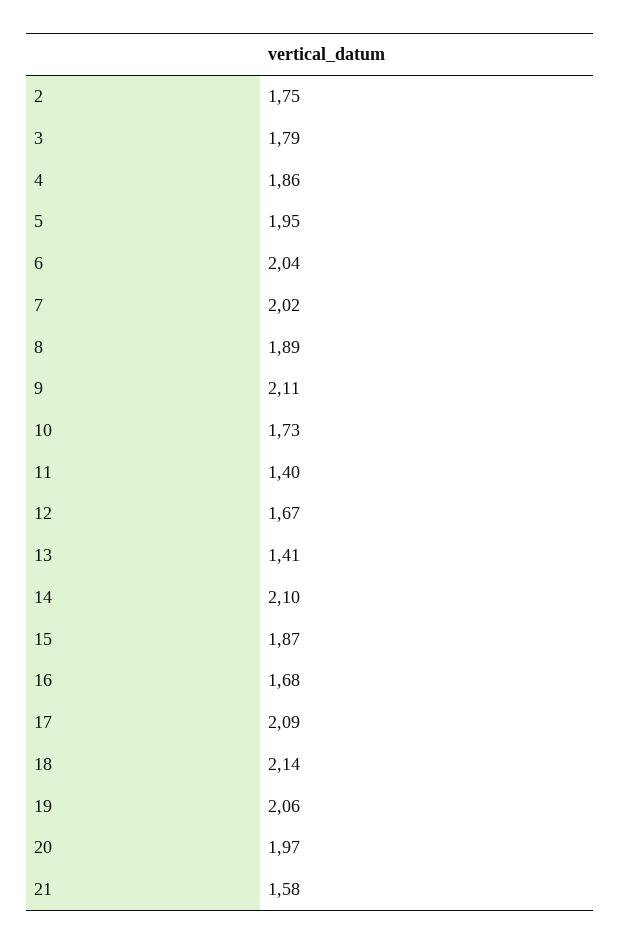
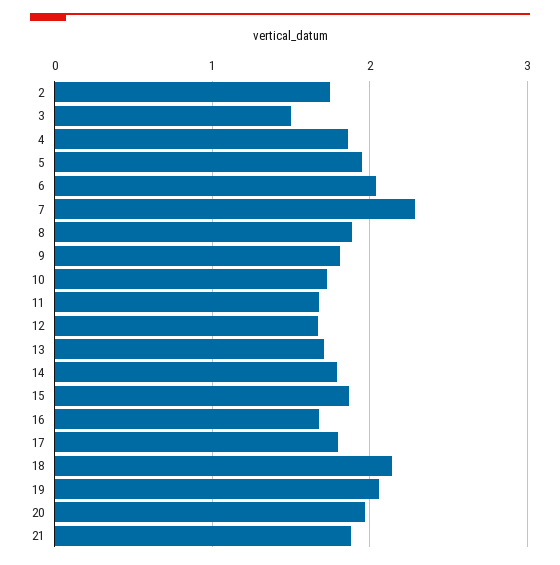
3: 1.79 -> 1.5
7: 2.02 -> 2.3
9: 2.11 -> 1.8
11: 1.4 -> 1.7
13: 1.41 -> 1.7
14: 2.1 -> 1.8
17: 2.09 -> 1.8
21: 1.58 -> 1.9

